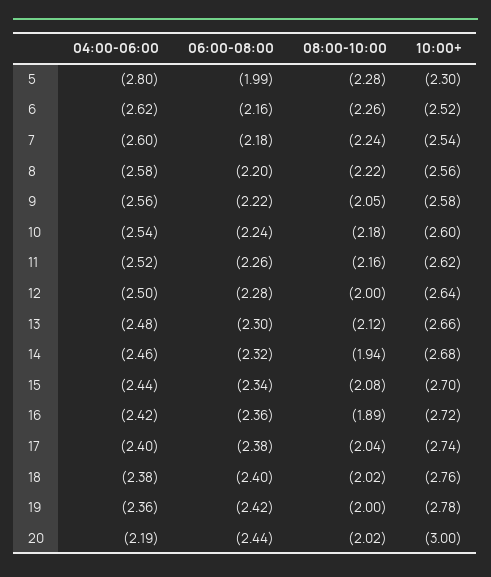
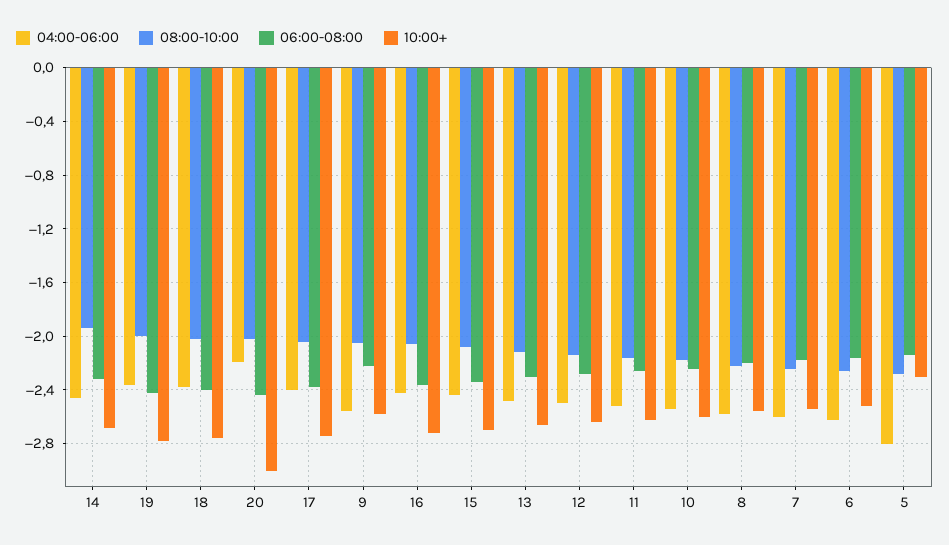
06:00-08:00, 5: -1.99 -> -2.15
08:00-10:00, 12: -2 -> -2.15
08:00-10:00, 16: -1.89 -> -2.05

